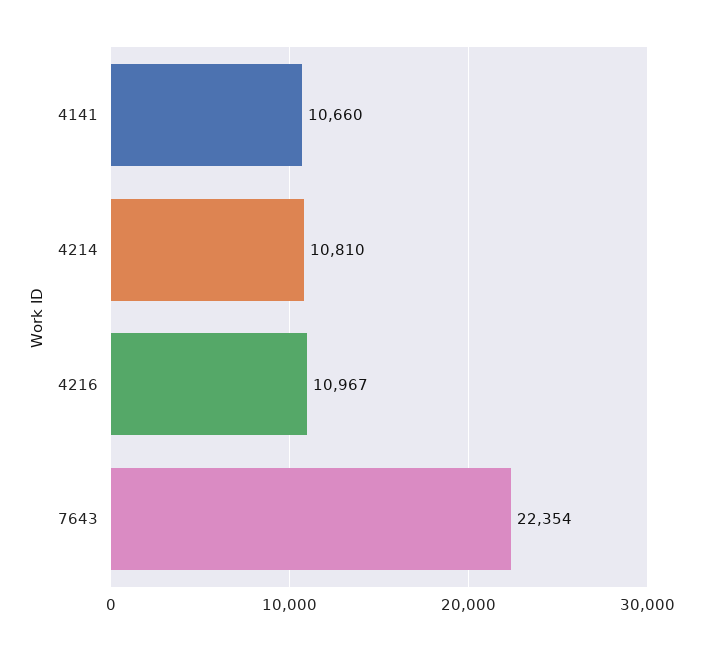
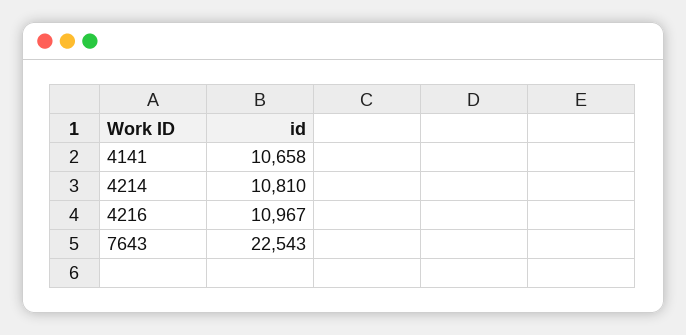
4141: 10660 -> 10658
7643: 22354 -> 22543

